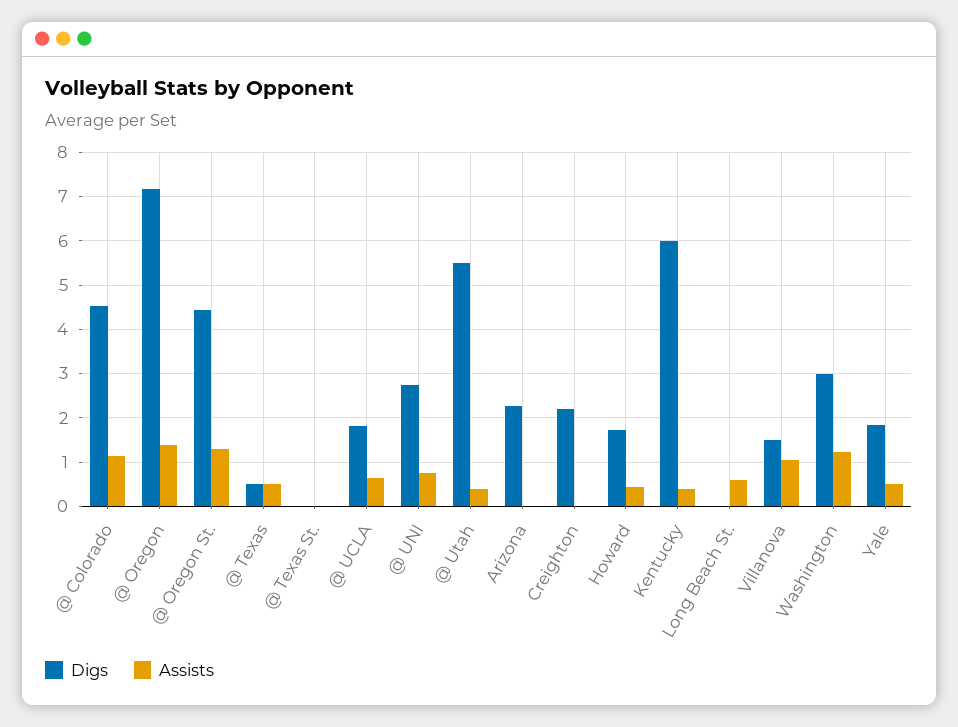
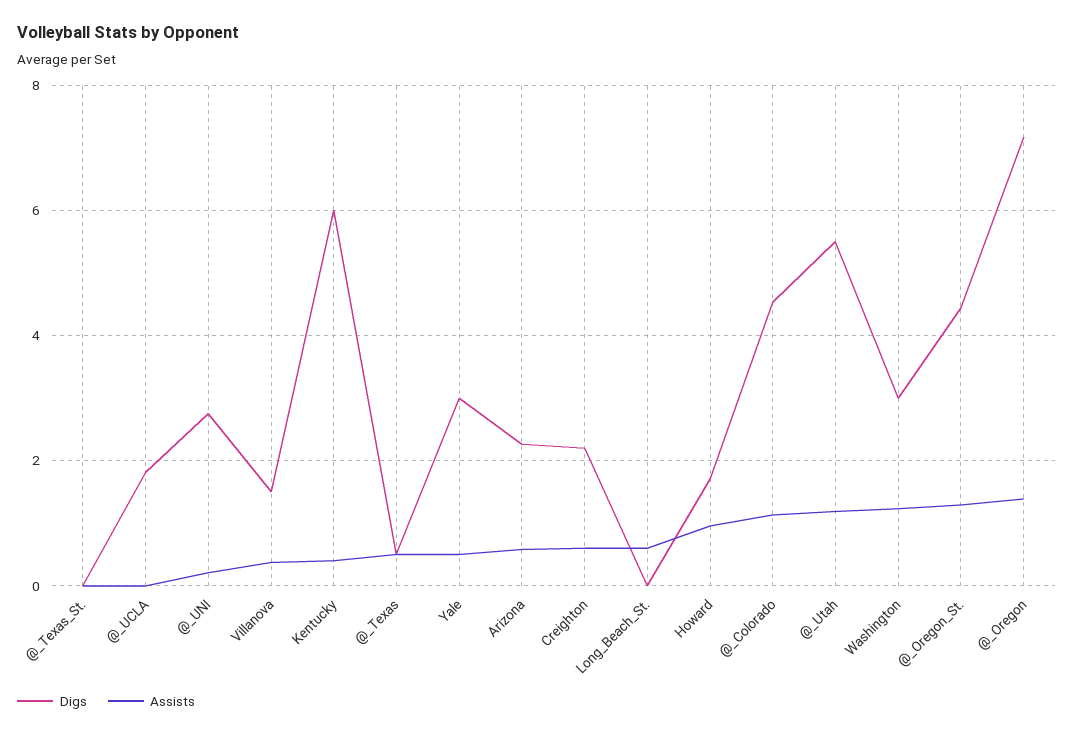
Assists, @ UCLA: 0.6 -> 0
Assists, @ UNI: 0.8 -> 0.2
Assists, @ Utah: 0.4 -> 1.2
Assists, Arizona: 0 -> 0.6
Assists, Creighton: 0 -> 0.6
Assists, Howard: 0.4 -> 1
Assists, Villanova: 1 -> 0.4
Digs, Yale: 1.8 -> 3

